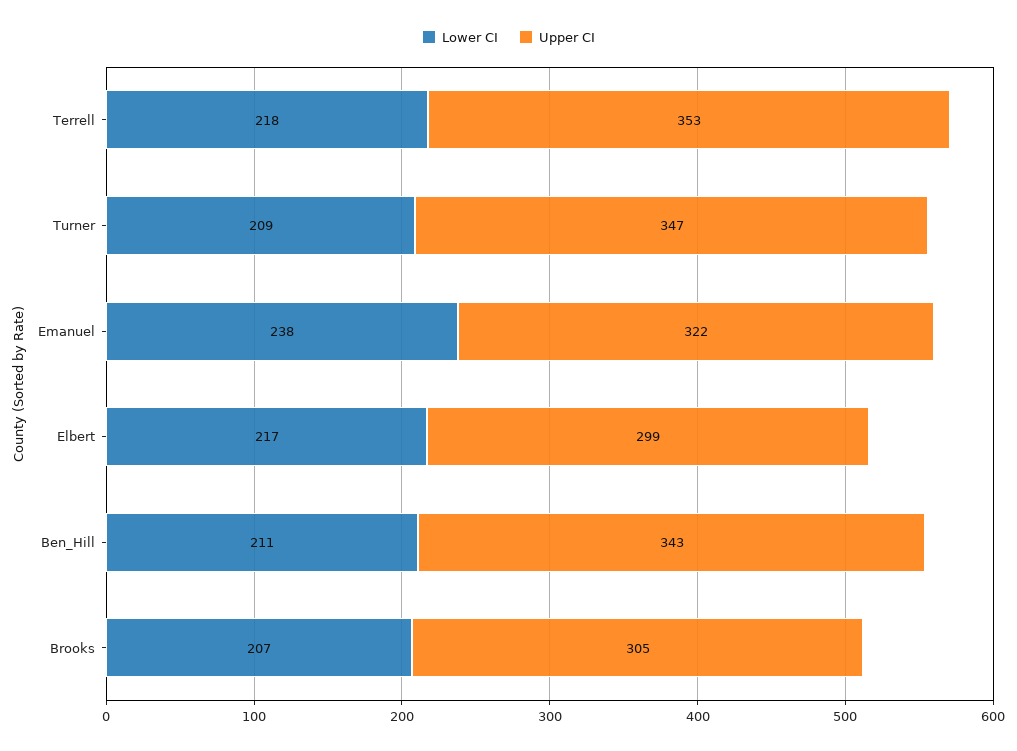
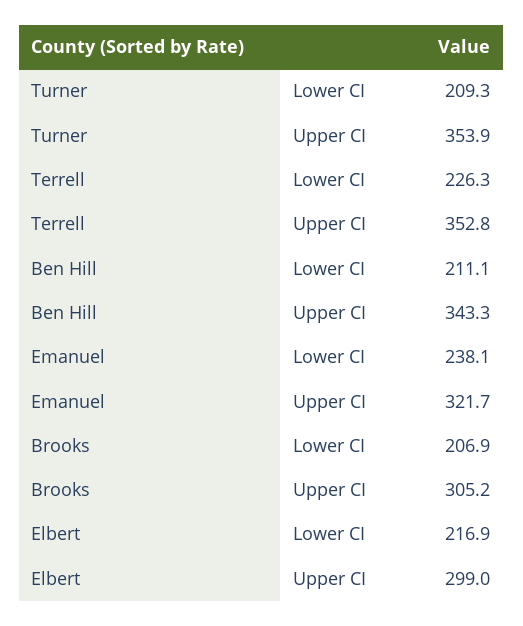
Lower CI, Terrell: 218 -> 226.3
Upper CI, Turner: 347 -> 353.9

